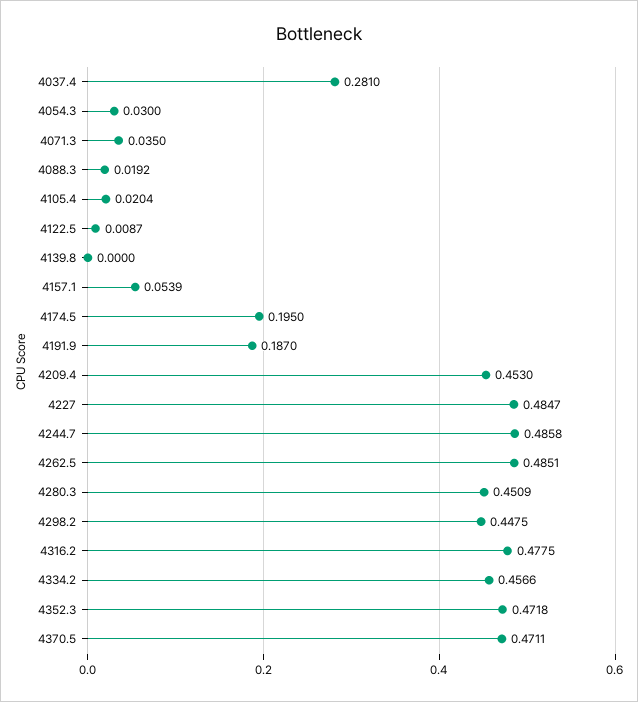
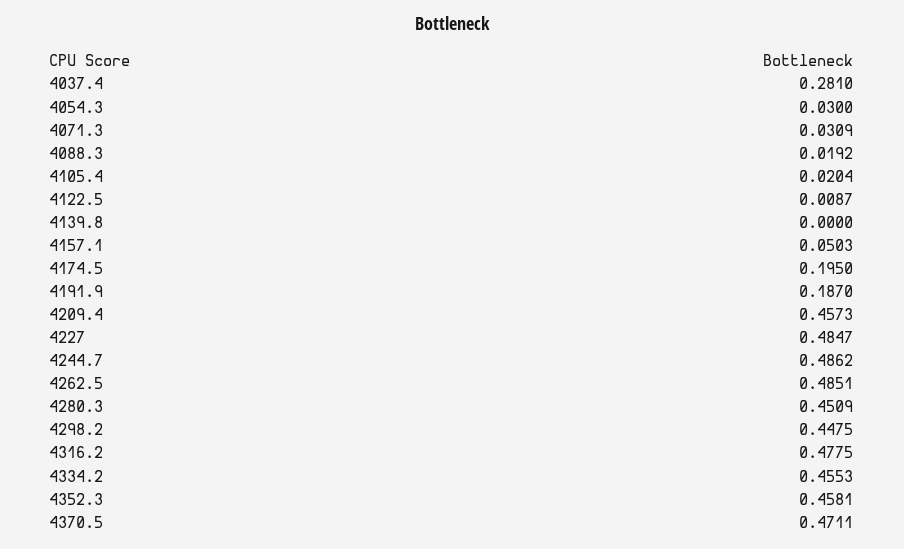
4071.3: 0.035 -> 0.0309
4157.1: 0.0539 -> 0.0503
4209.4: 0.453 -> 0.4573
4244.7: 0.4858 -> 0.4862
4334.2: 0.4566 -> 0.4553
4352.3: 0.4718 -> 0.4581

